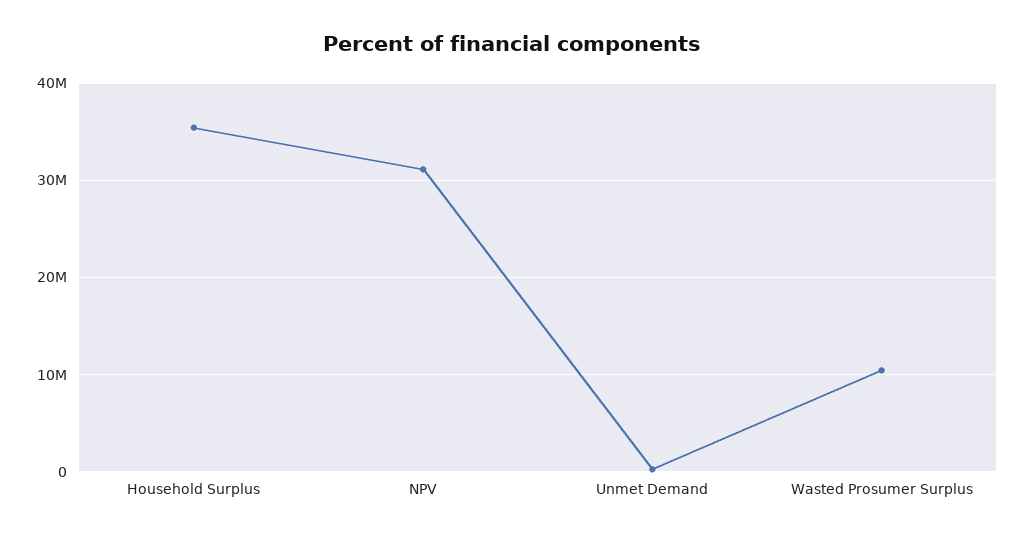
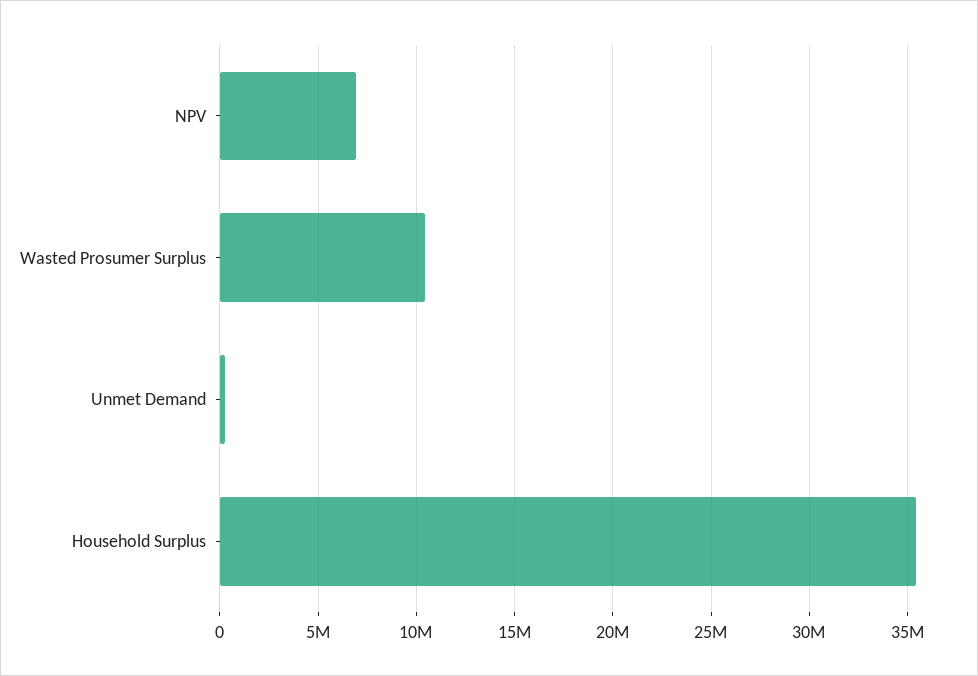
NPV: 31000000 -> 7000000

